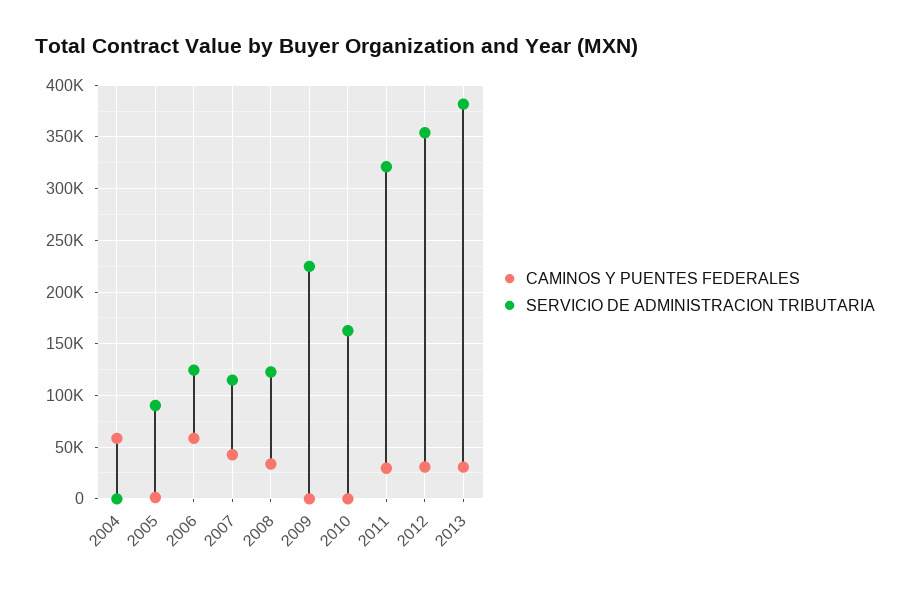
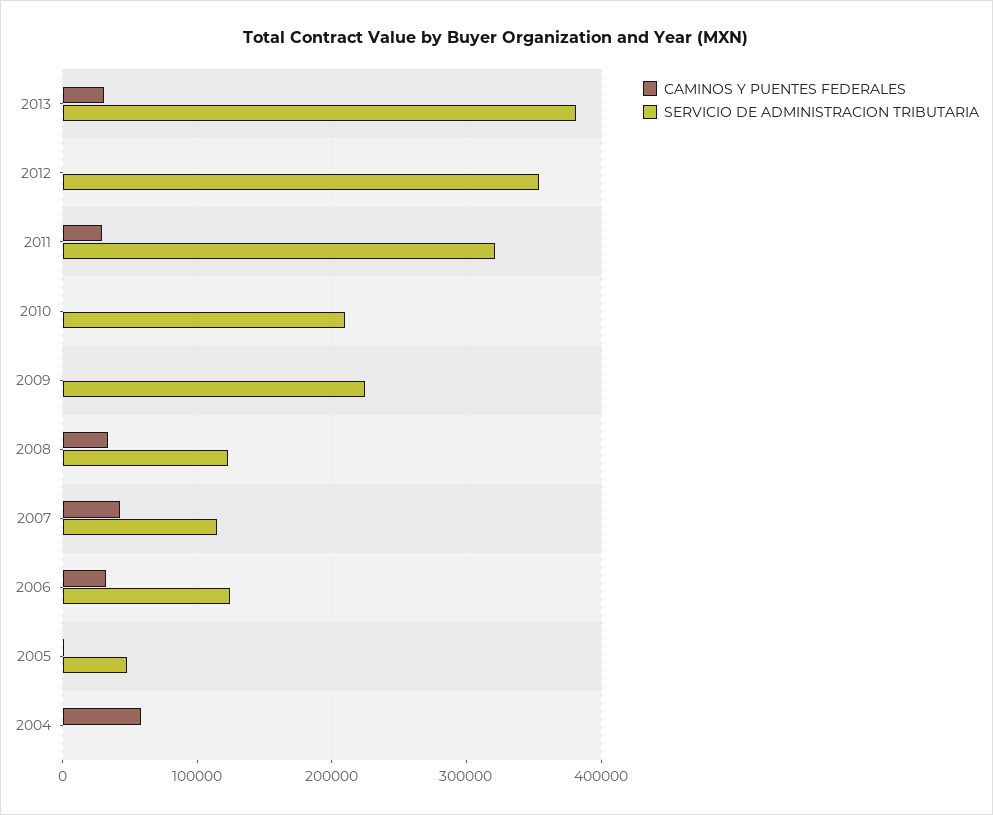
SERVICIO DE ADMINISTRACION TRIBUTARIA, 2005: 90000 -> 50000
CAMINOS Y PUENTES FEDERALES, 2006: 60000 -> 30000
SERVICIO DE ADMINISTRACION TRIBUTARIA, 2010: 160000 -> 210000
CAMINOS Y PUENTES FEDERALES, 2012: 30000 -> 0

